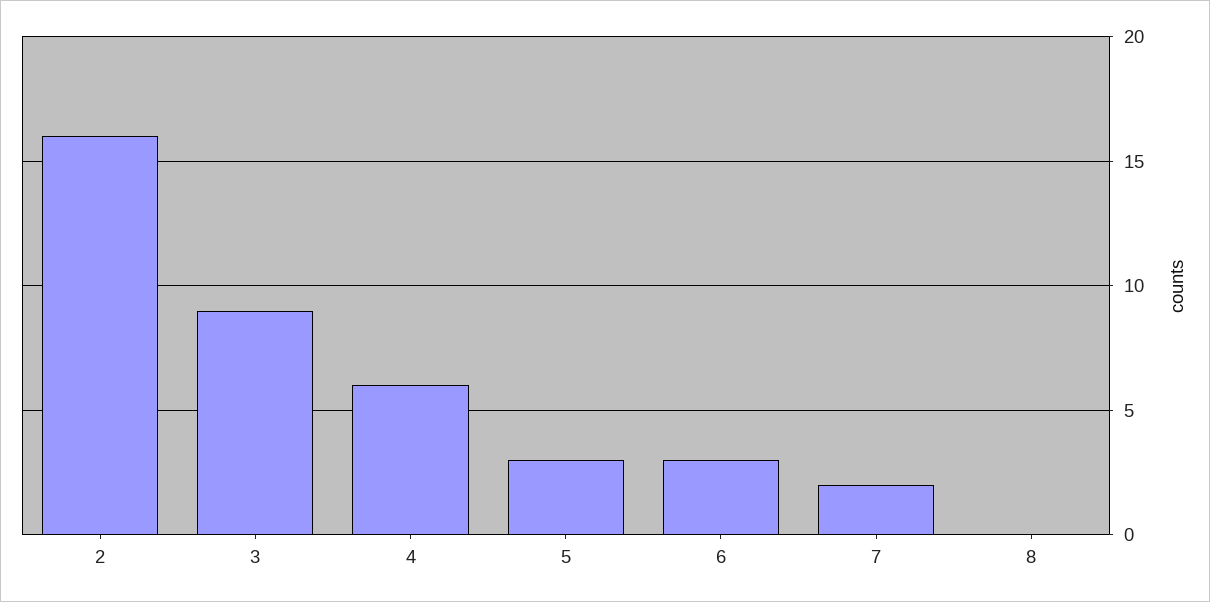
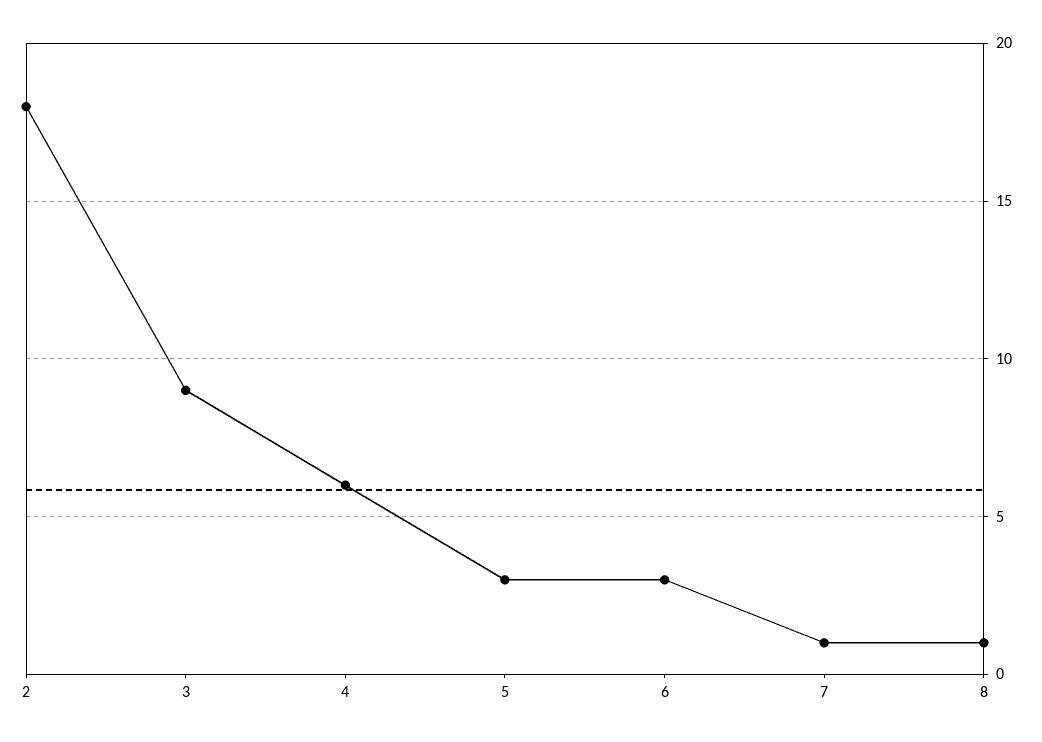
2: 16 -> 18
7: 2 -> 1
8: 0 -> 1

